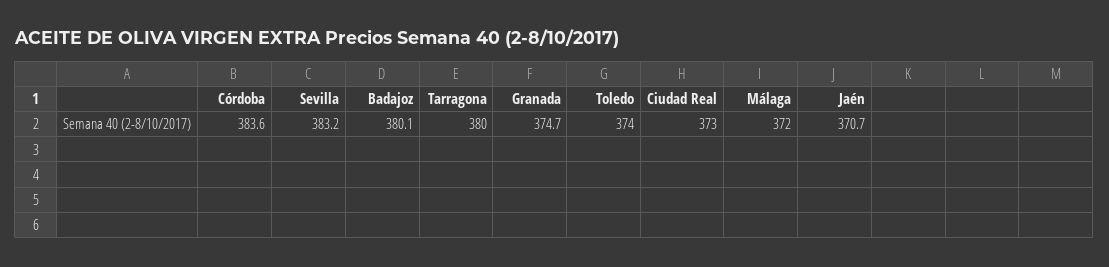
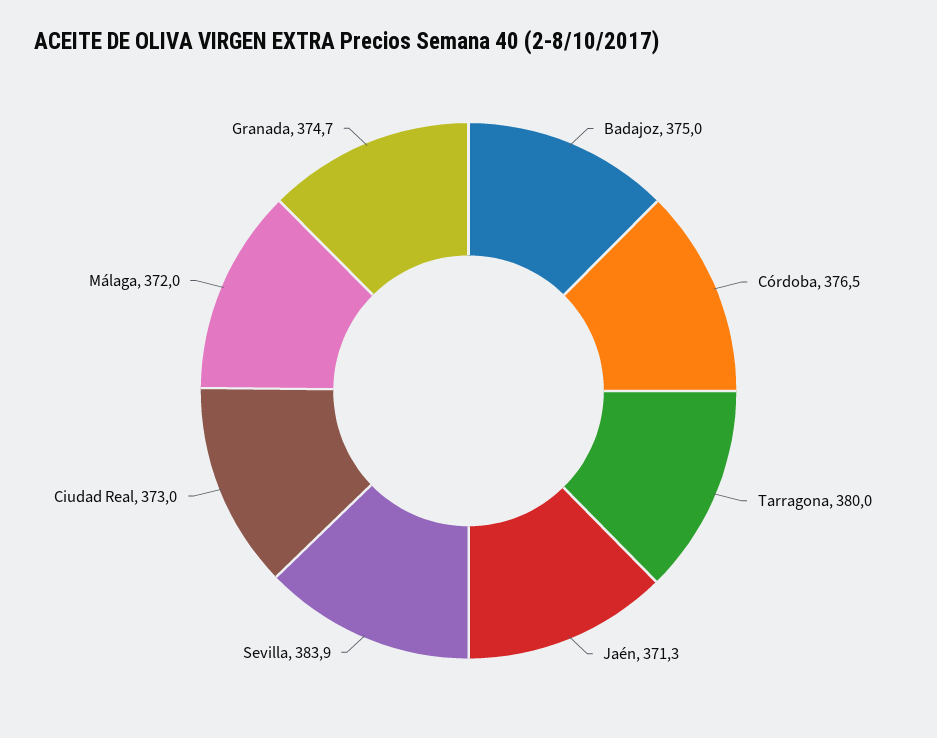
Córdoba: 383.6 -> 376.5
Sevilla: 383.2 -> 383.9
Badajoz: 380.1 -> 375
Toledo: 374 -> none
Jaén: 370.7 -> 371.3

